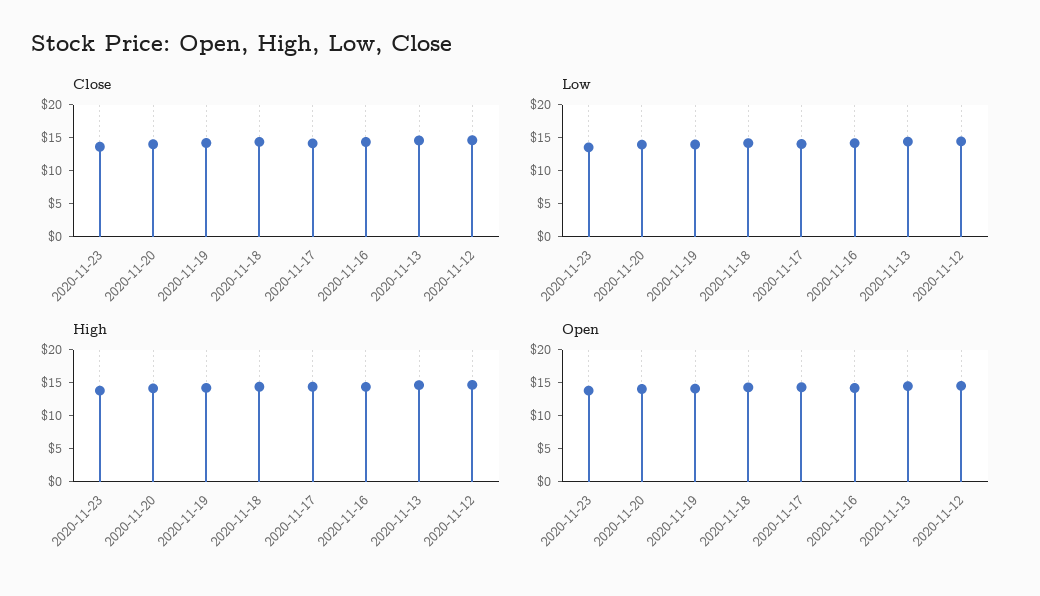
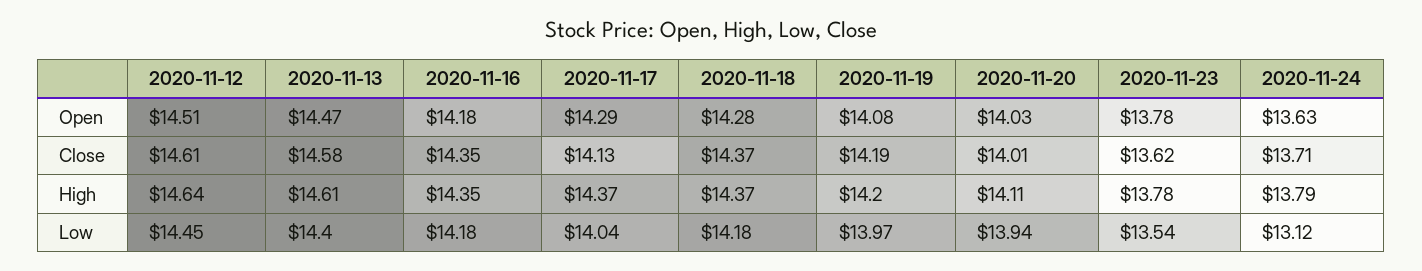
Open, 2020-11-24: none -> 13.63
Close, 2020-11-24: none -> 13.71
High, 2020-11-24: none -> 13.79
Low, 2020-11-24: none -> 13.12

